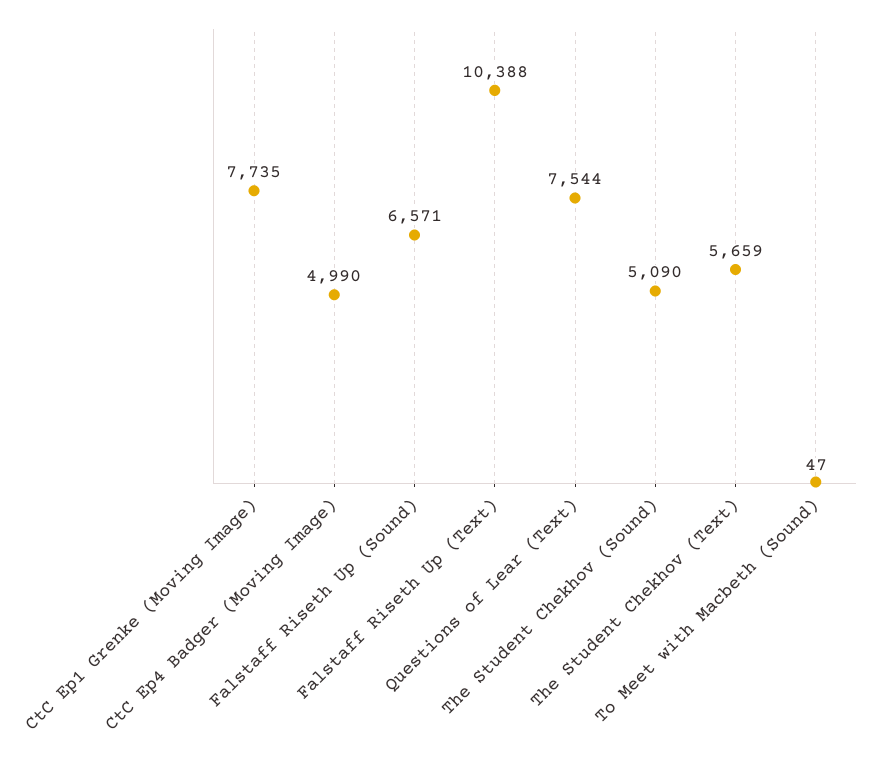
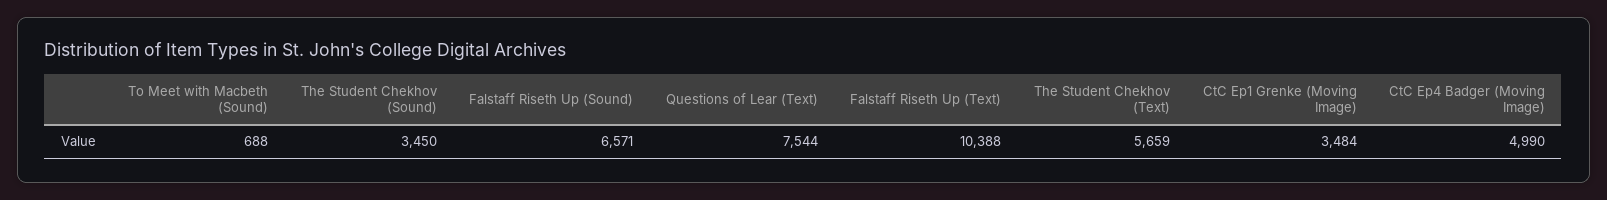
CtC Ep1 Grenke (Moving Image): 7735 -> 3484
The Student Chekhov (Sound): 5090 -> 3450
To Meet with Macbeth (Sound): 47 -> 688

